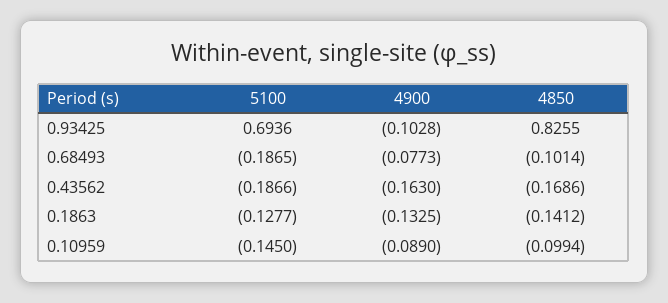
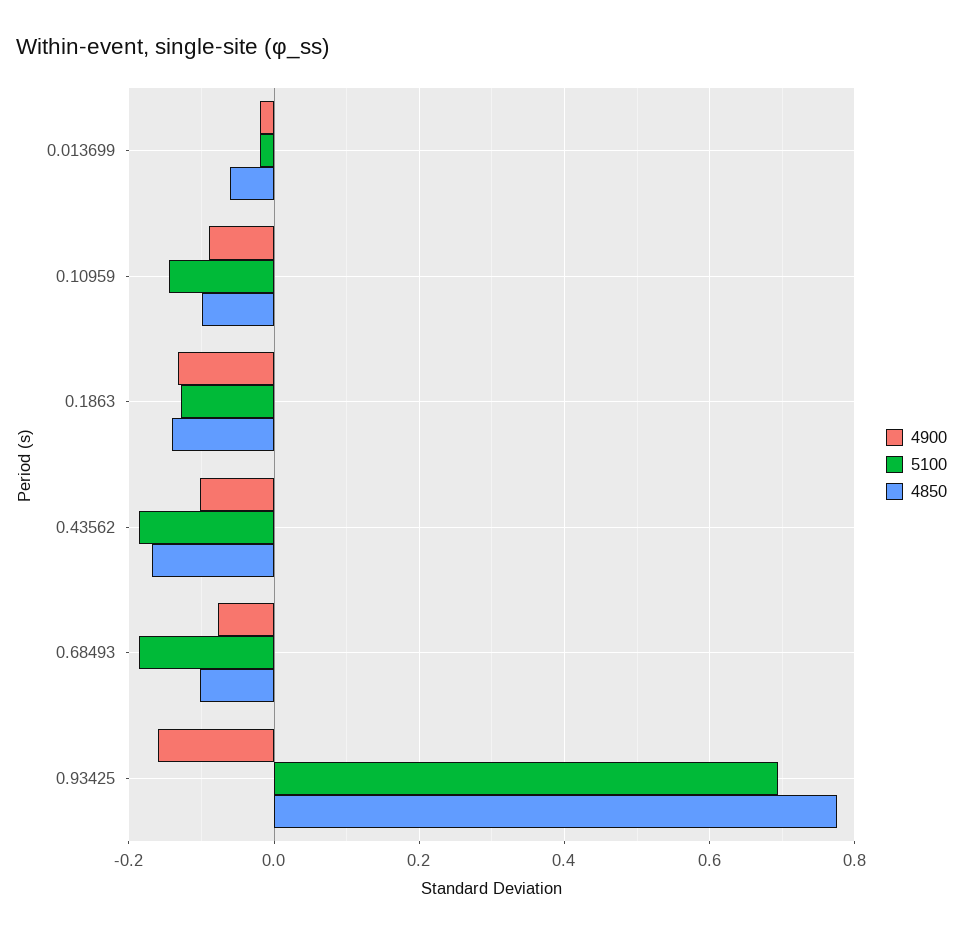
4900, 0.93425: -0.1028 -> -0.16
4850, 0.93425: 0.8255 -> 0.78
4900, 0.43562: -0.163 -> -0.1
4900, 0.013699: none -> -0.02
5100, 0.013699: none -> -0.02
4850, 0.013699: none -> -0.06

